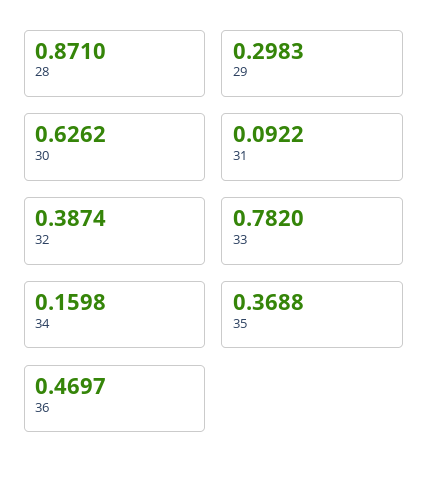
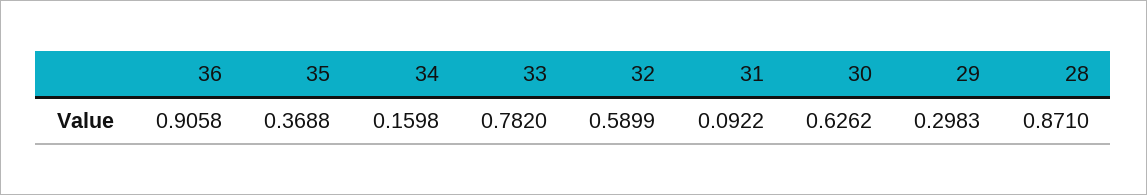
32: 0.3874 -> 0.5899
36: 0.4697 -> 0.9058

